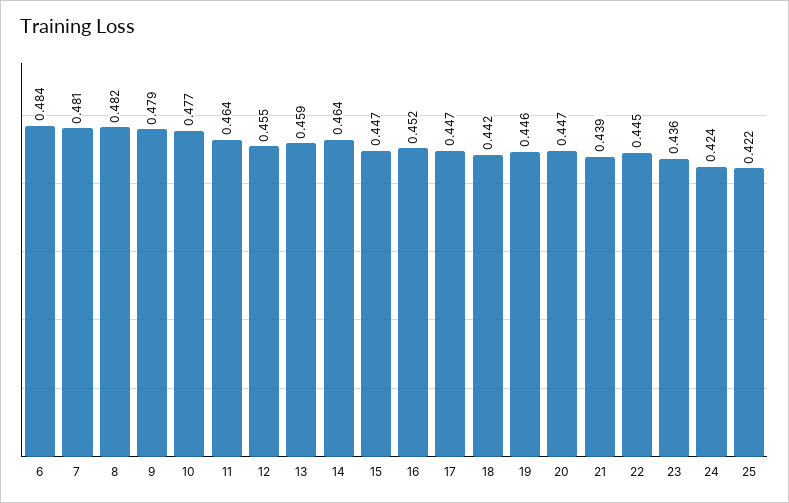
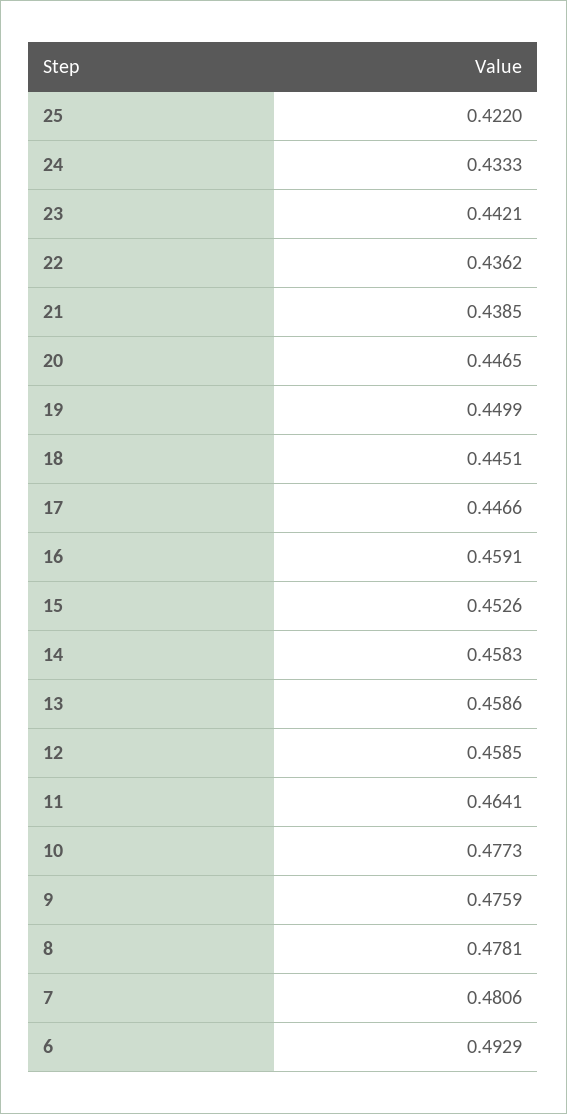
6: 0.484 -> 0.4929
8: 0.482 -> 0.4781
9: 0.479 -> 0.4759
12: 0.455 -> 0.4585
14: 0.464 -> 0.4583
15: 0.447 -> 0.4526
16: 0.452 -> 0.4591
18: 0.442 -> 0.4451
19: 0.446 -> 0.4499
22: 0.445 -> 0.4362
23: 0.436 -> 0.4421
24: 0.424 -> 0.4333

